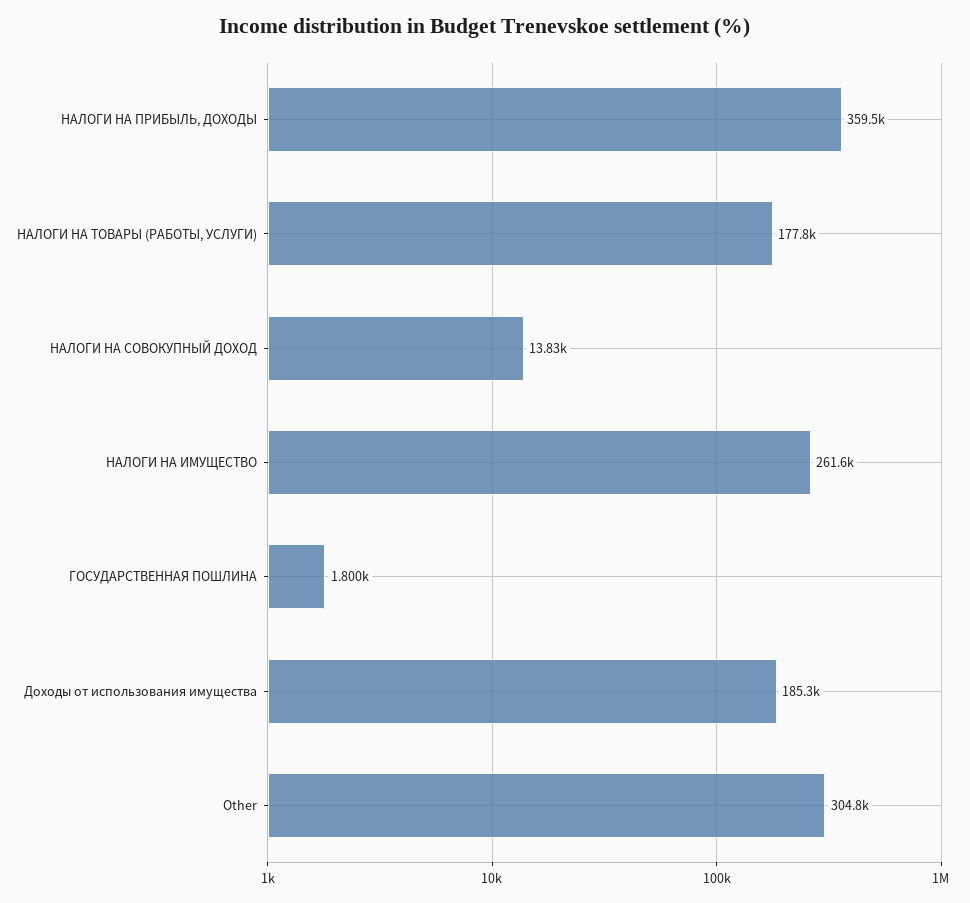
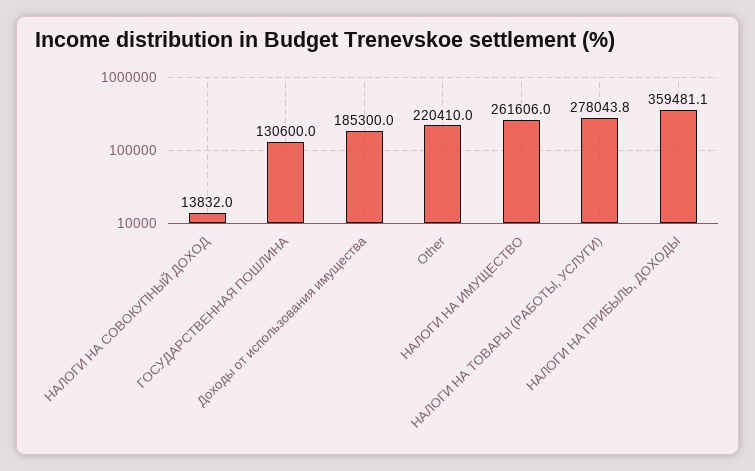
НАЛОГИ НА ТОВАРЫ (РАБОТЫ, УСЛУГИ): 177800 -> 278043.8
ГОСУДАРСТВЕННАЯ ПОШЛИНА: 1800 -> 130600
Other: 304800 -> 220410

